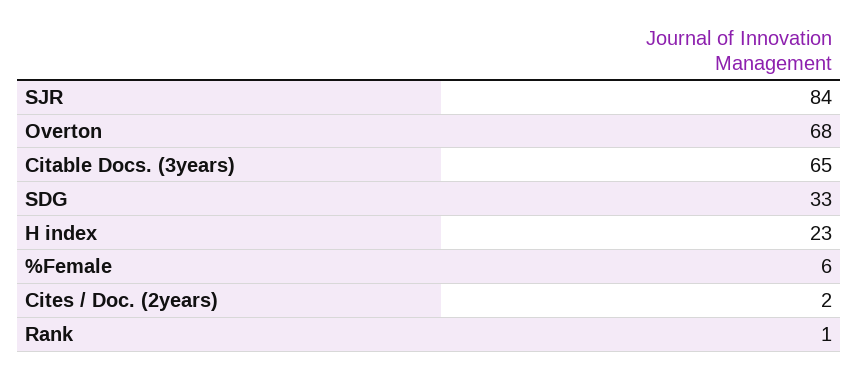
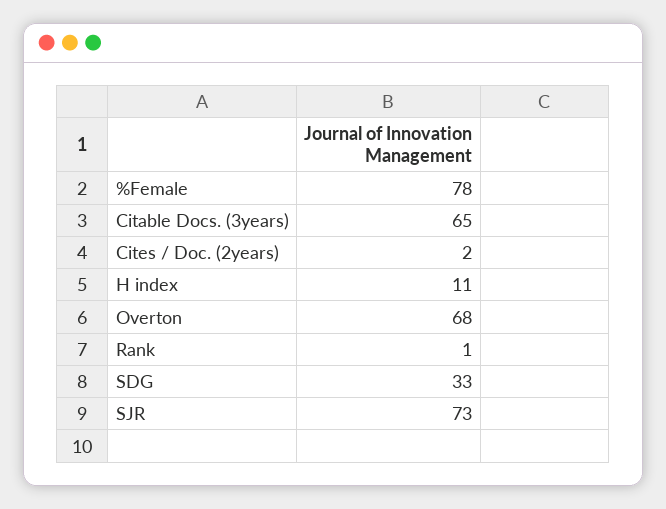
SJR: 84 -> 73
H index: 23 -> 11
%Female: 6 -> 78

